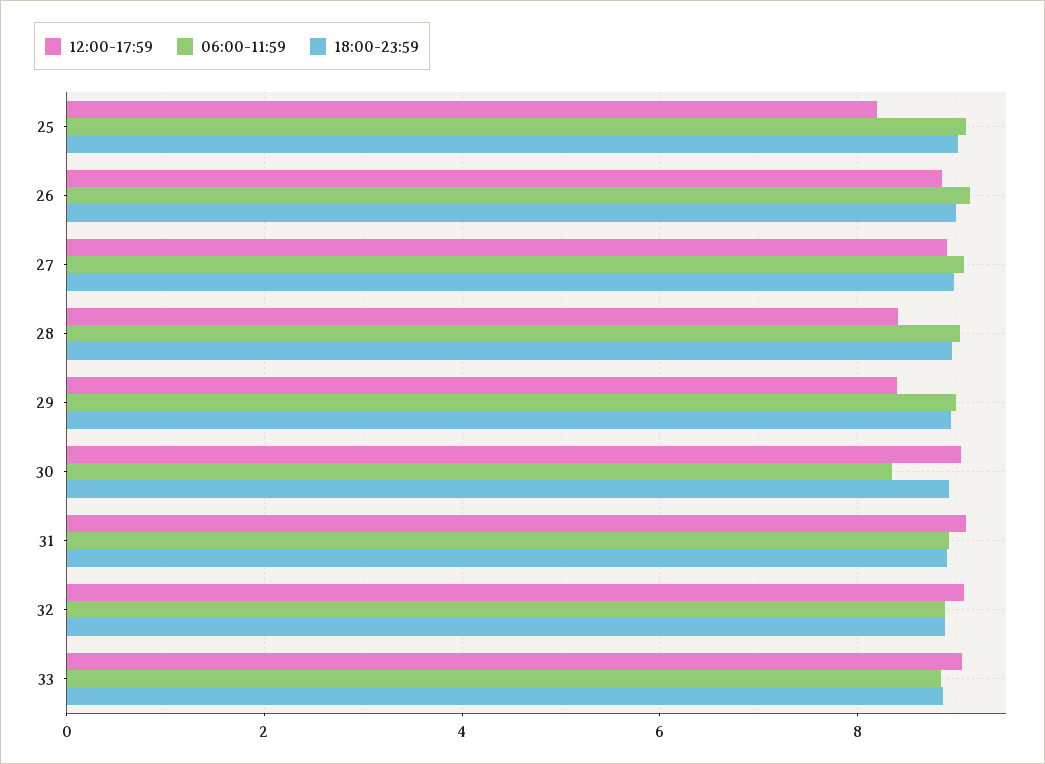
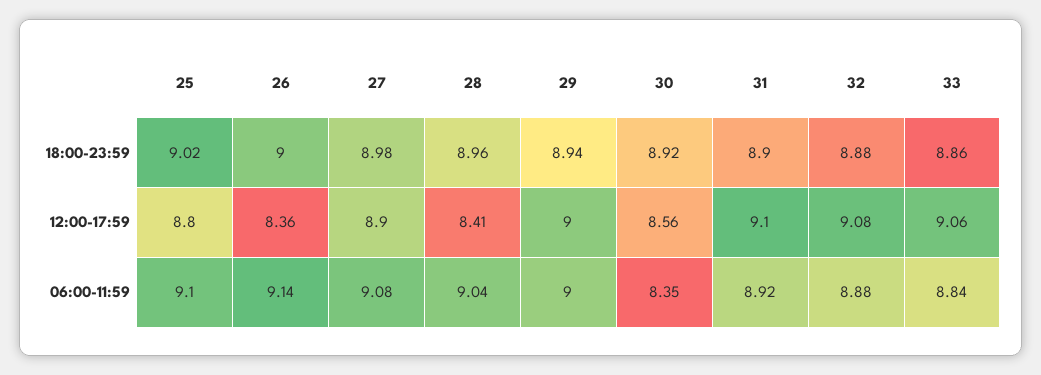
12:00-17:59, 25: 8.2 -> 8.8
12:00-17:59, 26: 8.8 -> 8.36
12:00-17:59, 29: 8.4 -> 9
12:00-17:59, 30: 9 -> 8.56

